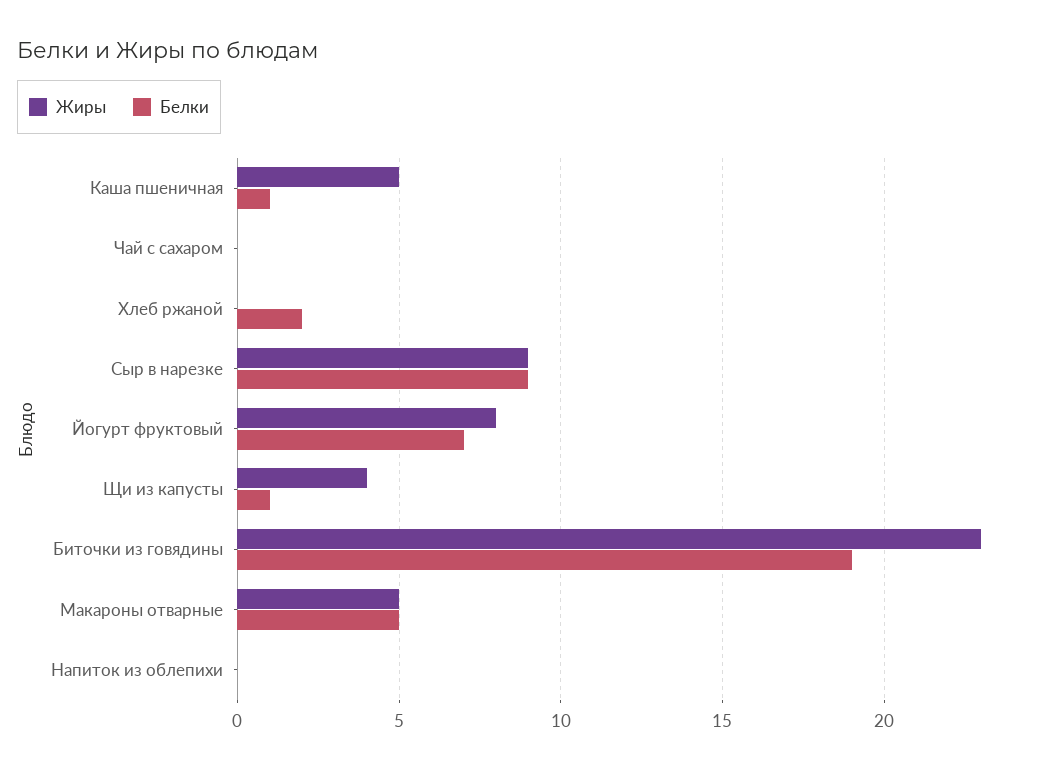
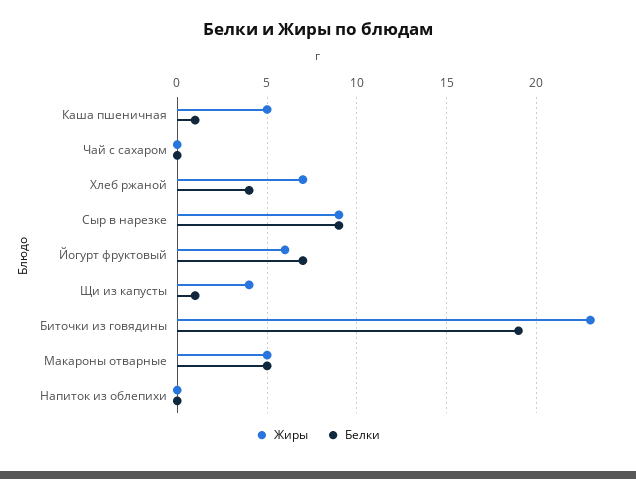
Жиры, Хлеб ржаной: 0 -> 7
Белки, Хлеб ржаной: 2 -> 4
Жиры, Йогурт фруктовый: 8 -> 6

